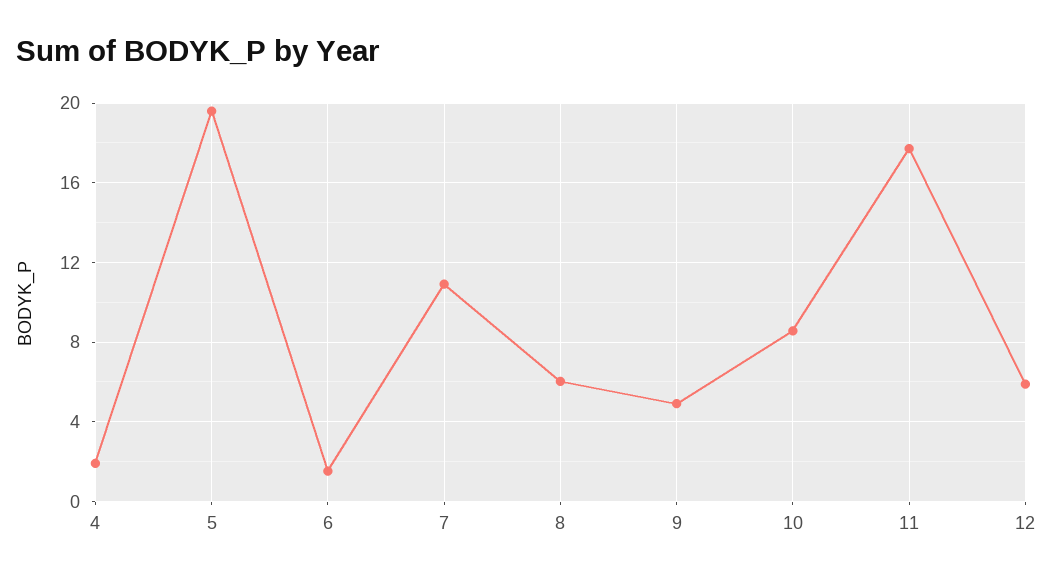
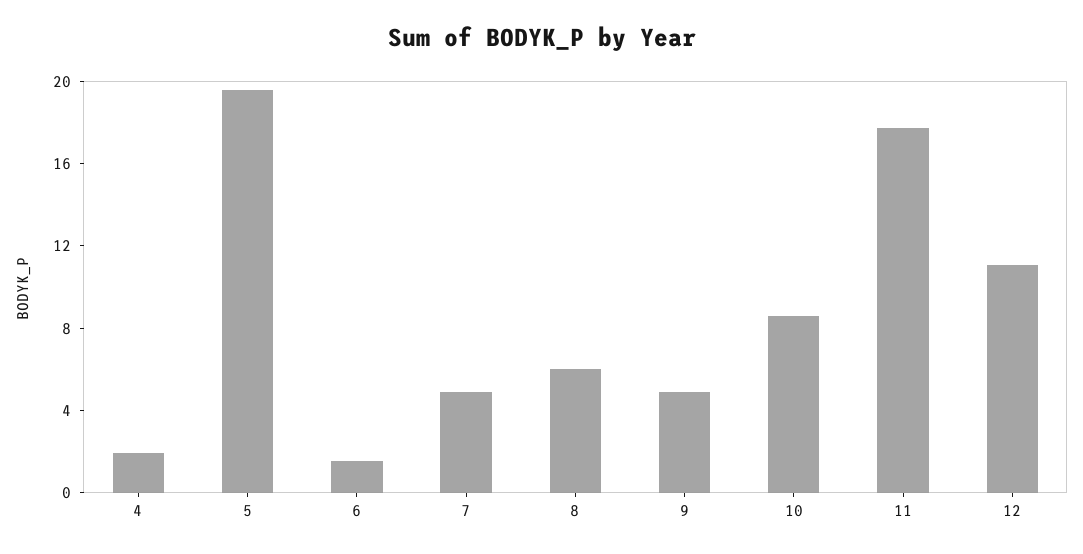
7: 11 -> 5
12: 6 -> 11

